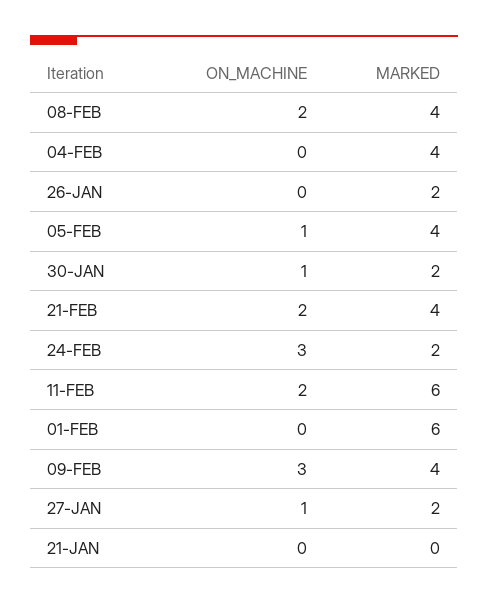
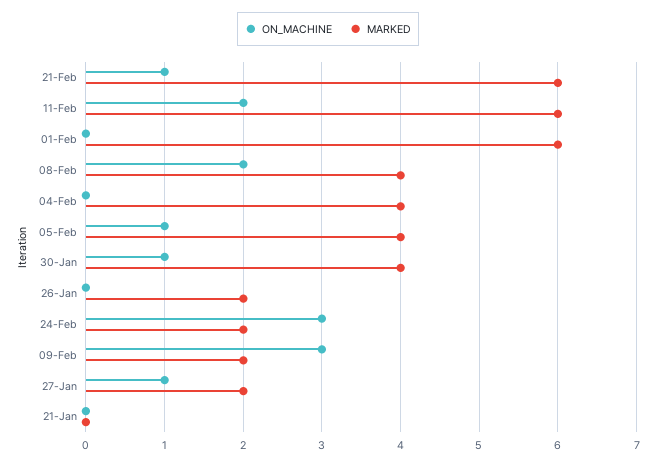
MARKED, 30-JAN: 2 -> 4
ON_MACHINE, 21-FEB: 2 -> 1
MARKED, 21-FEB: 4 -> 6
MARKED, 09-FEB: 4 -> 2

